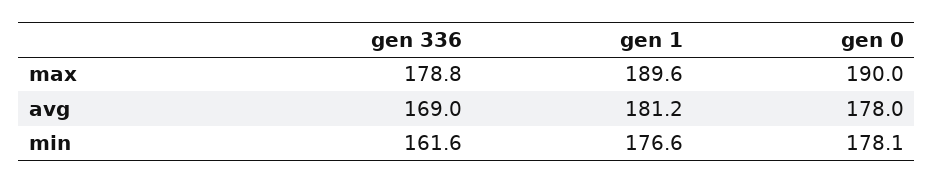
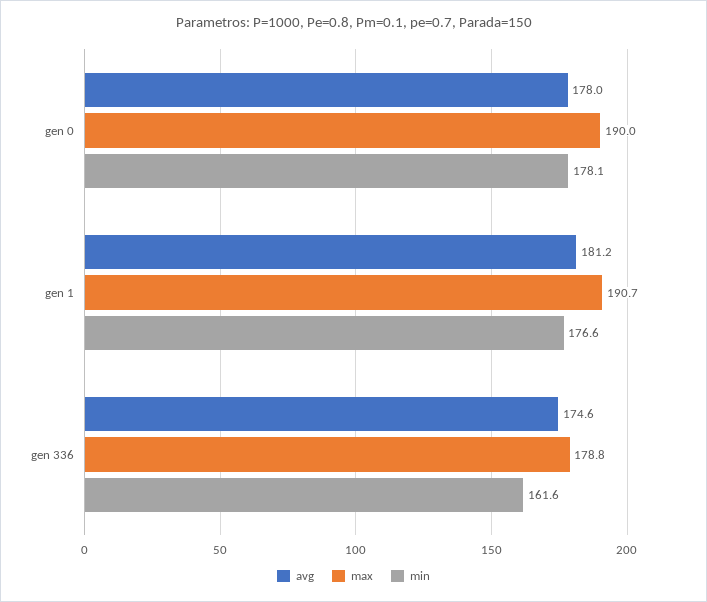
max, gen 1: 189.6 -> 190.7
avg, gen 336: 169 -> 174.6

